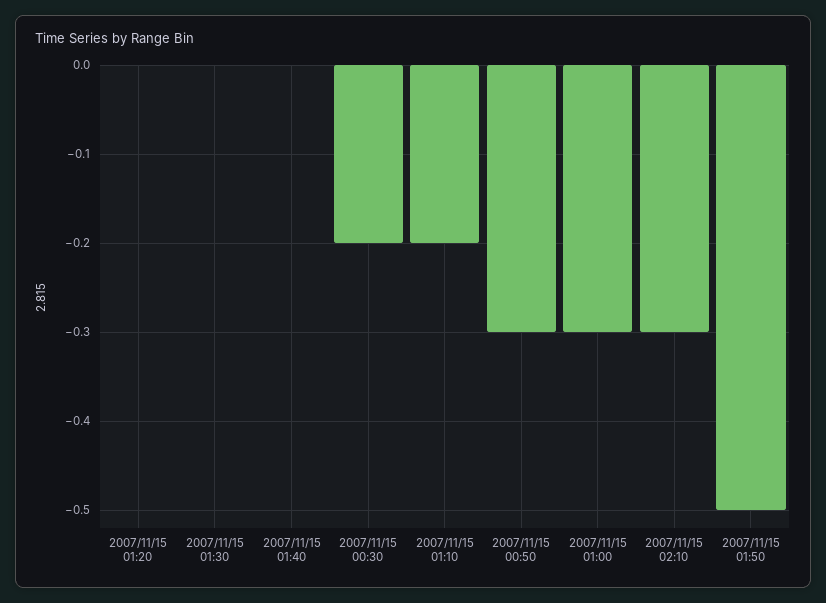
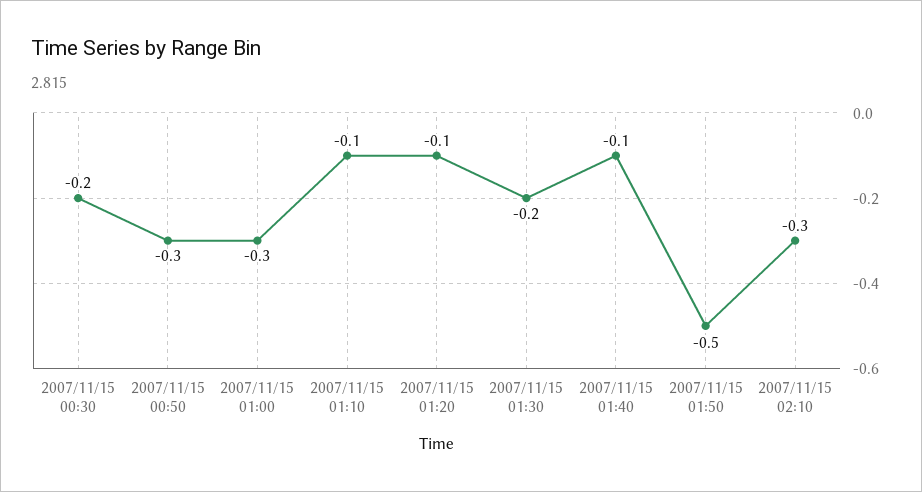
2007/11/15 01:20: 0 -> -0.1
2007/11/15 01:30: 0 -> -0.2
2007/11/15 01:40: 0 -> -0.1
2007/11/15 01:10: -0.2 -> -0.1

